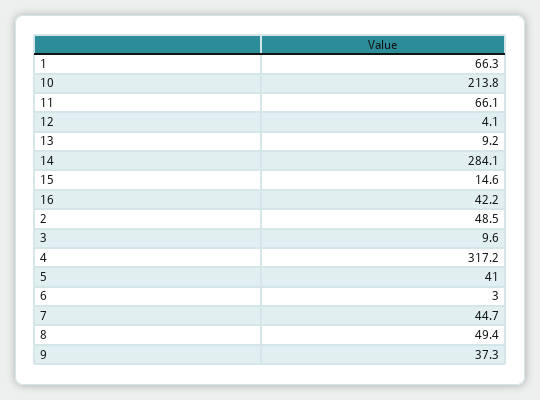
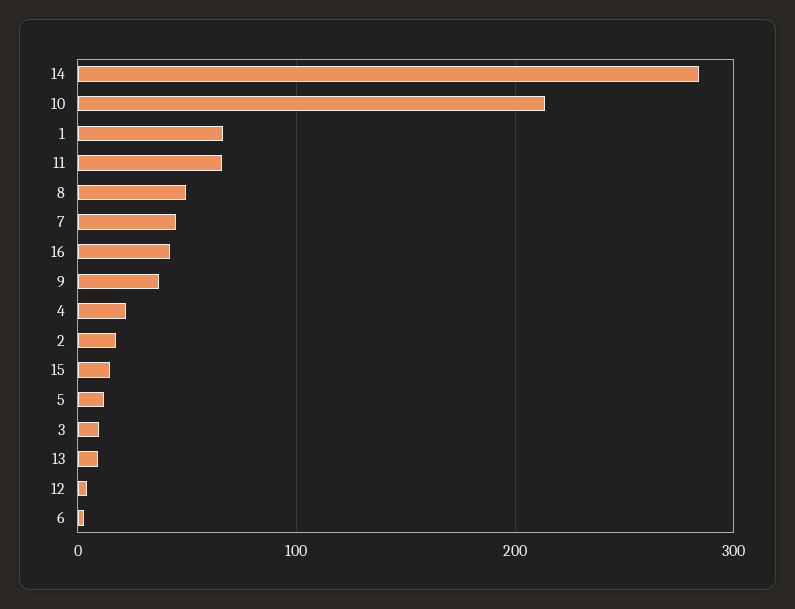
2: 48.5 -> 20
4: 317.2 -> 20
5: 41 -> 10

